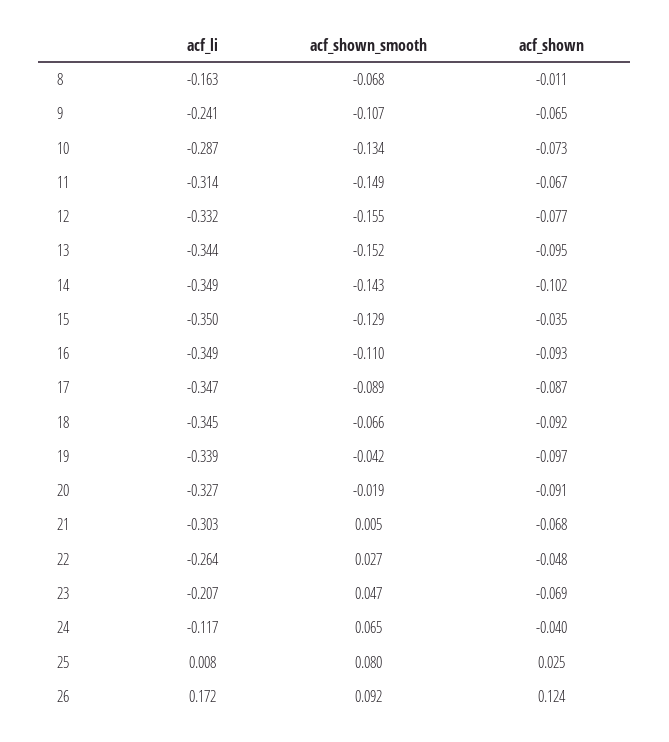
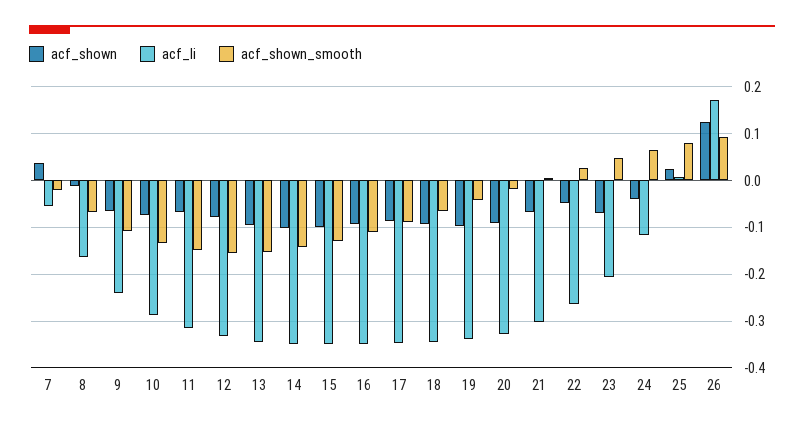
acf_shown, 15: -0.035 -> -0.1
acf_shown, 7: none -> 0.04
acf_li, 7: none -> -0.06
acf_shown_smooth, 7: none -> -0.02

